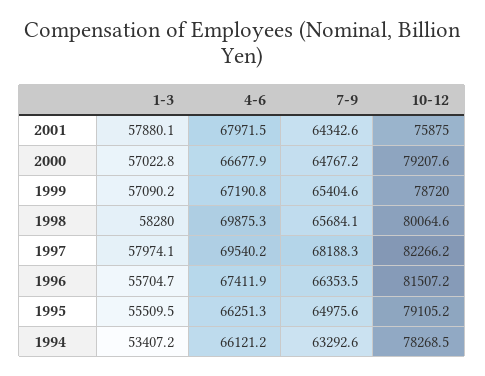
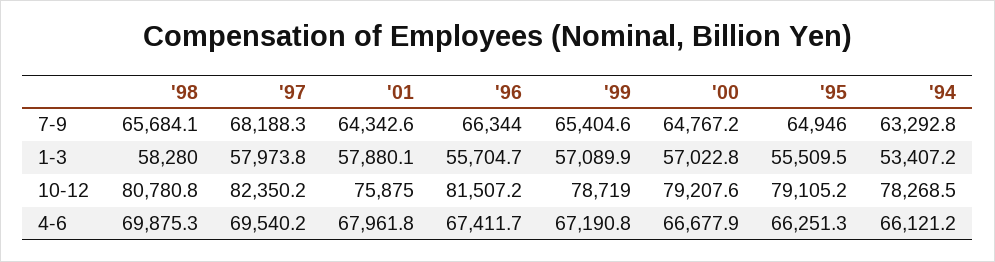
4-6, 2001: 67971.5 -> 67961.8
1-3, 1999: 57090.2 -> 57089.9
10-12, 1999: 78720 -> 78719
10-12, 1998: 80064.6 -> 80780.8
1-3, 1997: 57974.1 -> 57973.8
10-12, 1997: 82266.2 -> 82350.2
4-6, 1996: 67411.9 -> 67411.7
7-9, 1996: 66353.5 -> 66344
7-9, 1995: 64975.6 -> 64946
7-9, 1994: 63292.6 -> 63292.8

